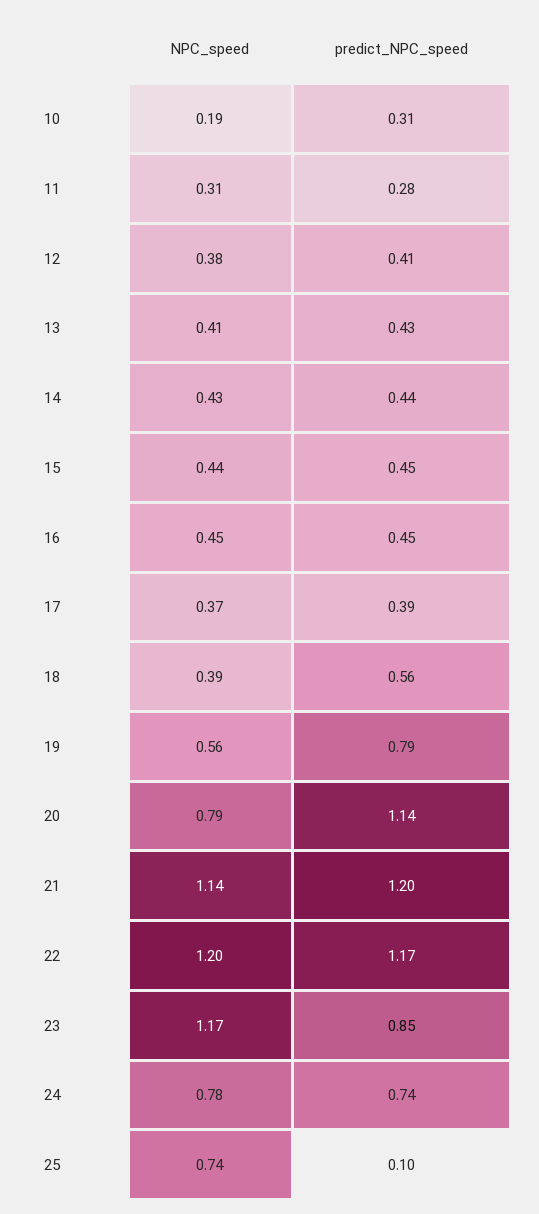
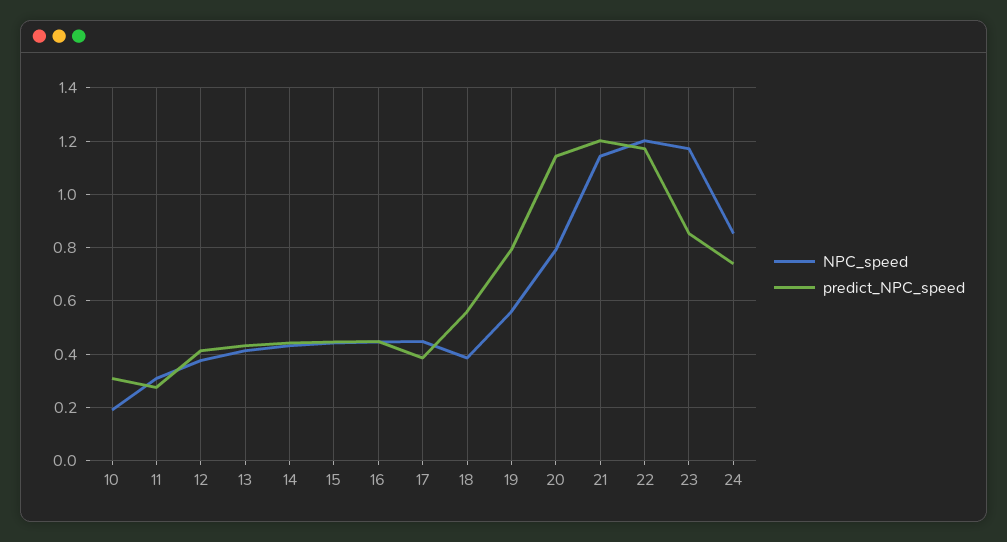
NPC_speed, 17: 0.37 -> 0.45
NPC_speed, 24: 0.78 -> 0.85
NPC_speed, 25: 0.74 -> none
predict_NPC_speed, 25: 0.1 -> none

